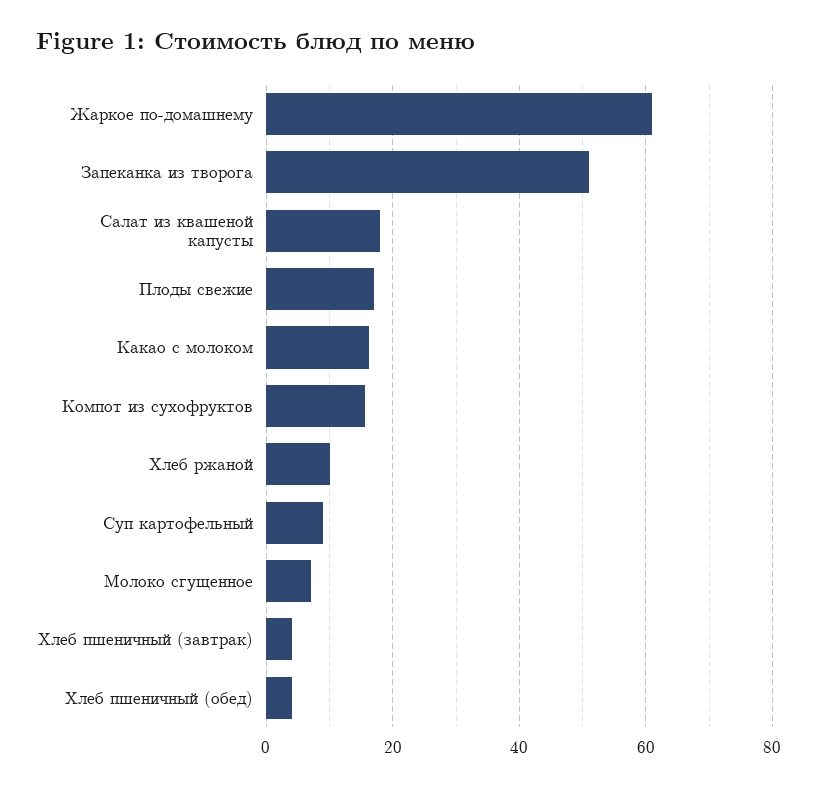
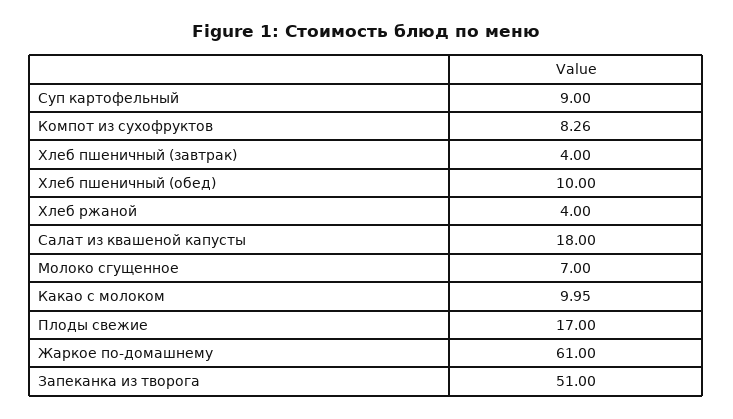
Какао с молоком: 16 -> 9.95
Компот из сухофруктов: 16 -> 8.26
Хлеб ржаной: 10 -> 4
Хлеб пшеничный (обед): 4 -> 10

